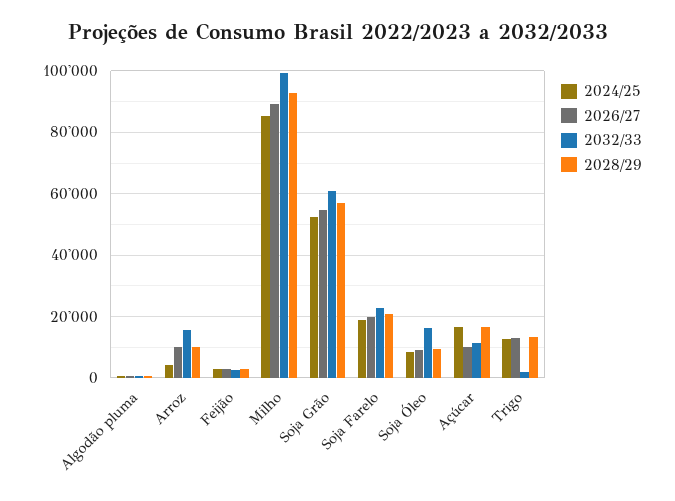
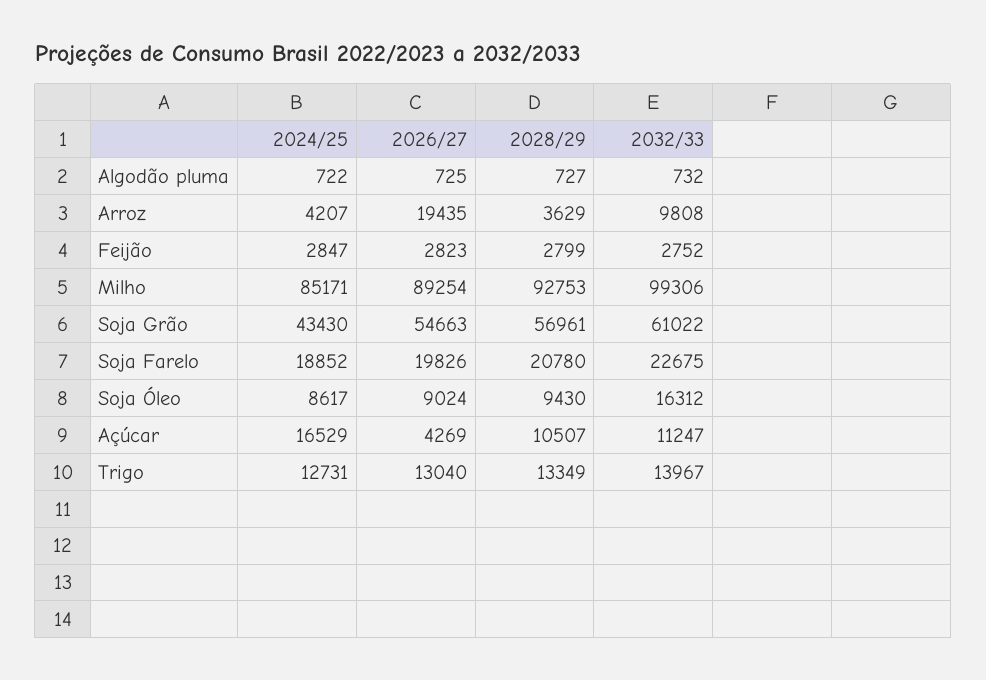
2026/27, Arroz: 10000 -> 19435
2032/33, Arroz: 16000 -> 9808
2028/29, Arroz: 10000 -> 3629
2024/25, Soja Grão: 52000 -> 43430
2026/27, Açúcar: 10000 -> 4269
2028/29, Açúcar: 16000 -> 10507
2032/33, Trigo: 2000 -> 13967

